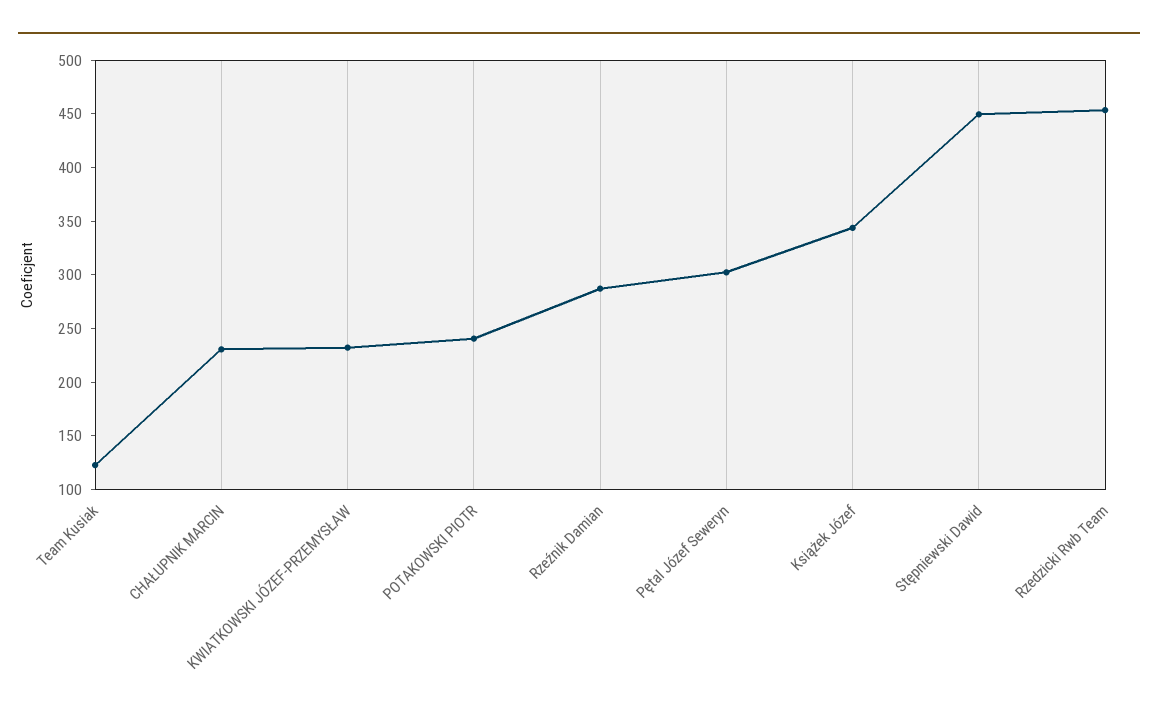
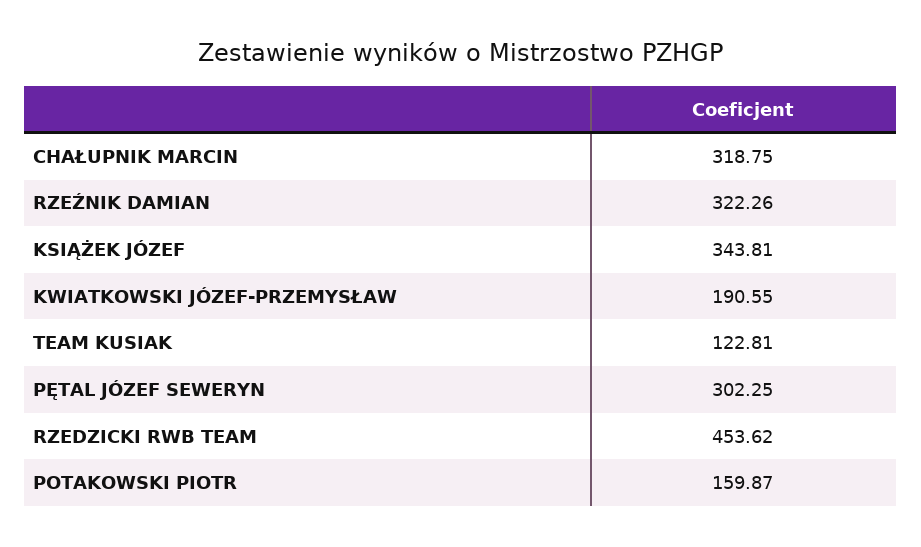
CHAŁUPNIK MARCIN: 230 -> 318.75
KWIATKOWSKI JÓZEF-PRZEMYSŁAW: 230 -> 190.55
POTAKOWSKI PIOTR: 240 -> 159.87
Rzeźnik Damian: 290 -> 322.26
Stępniewski Dawid: 450 -> none

